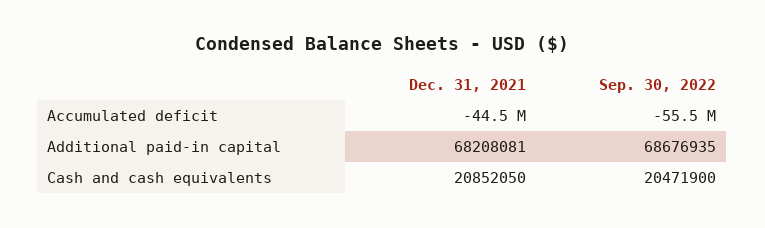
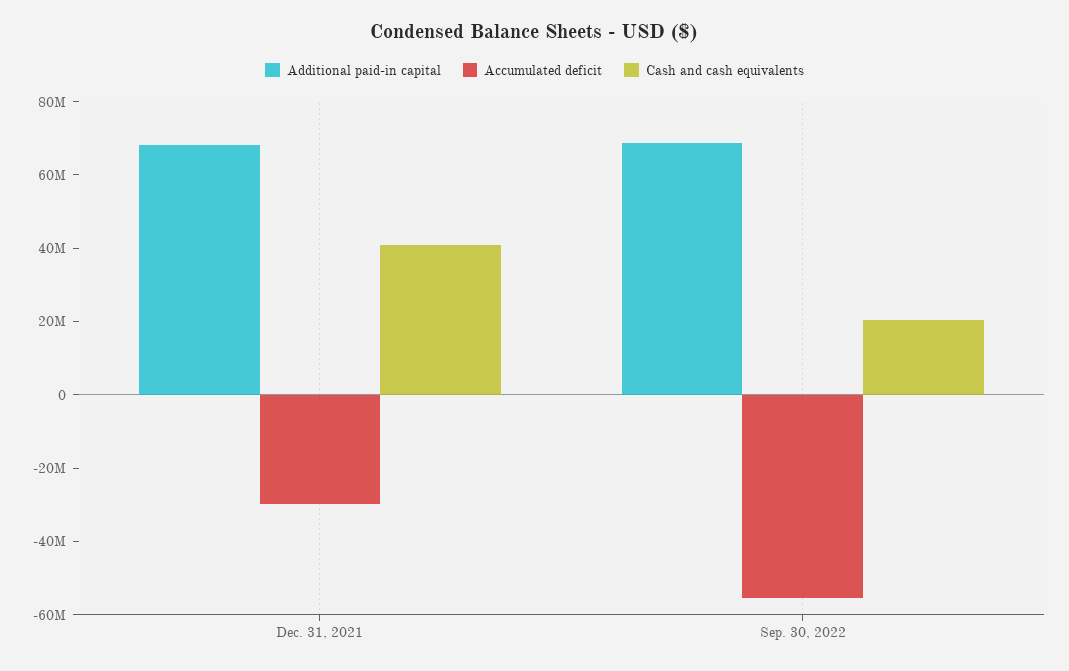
Accumulated deficit, Dec. 31, 2021: -44500000 -> -30000000
Cash and cash equivalents, Dec. 31, 2021: 20852050 -> 40000000

